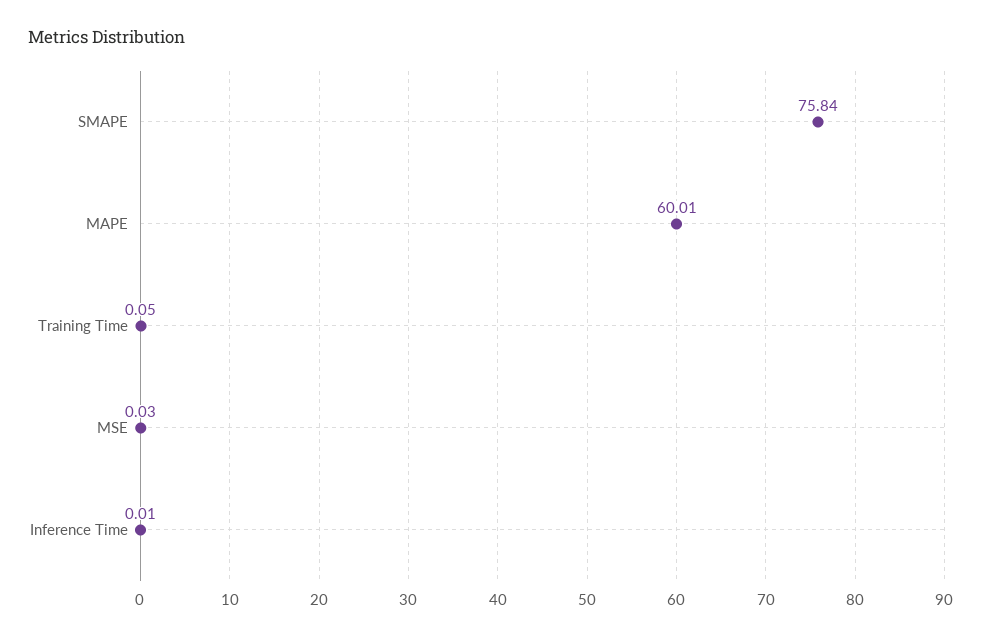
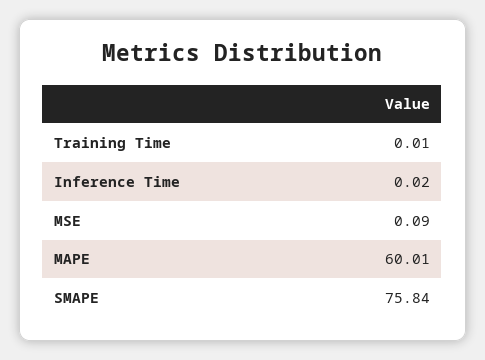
Training Time: 0.05 -> 0.01
MSE: 0.03 -> 0.09
Inference Time: 0.01 -> 0.02

